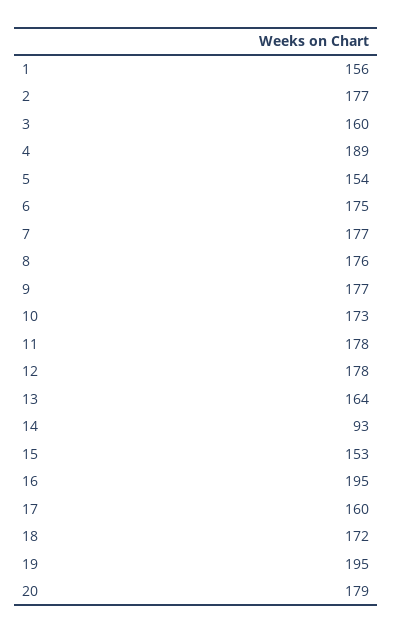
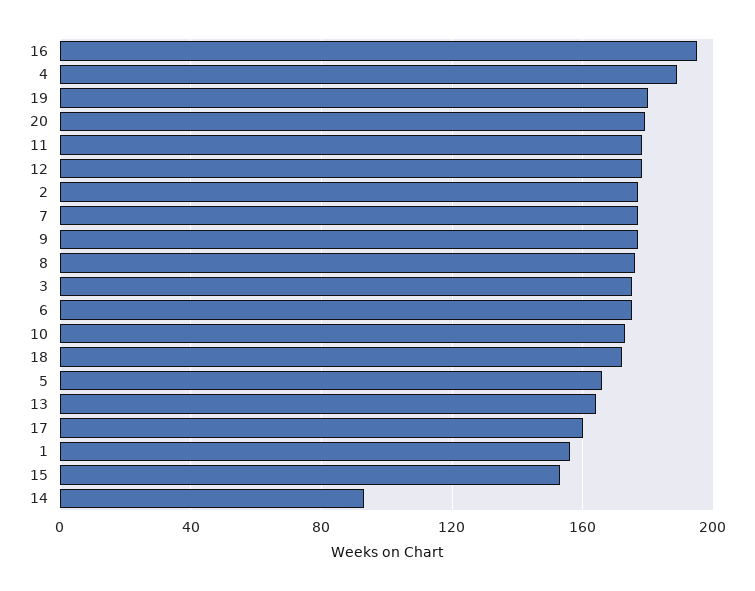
3: 160 -> 175
5: 154 -> 165
19: 195 -> 180

